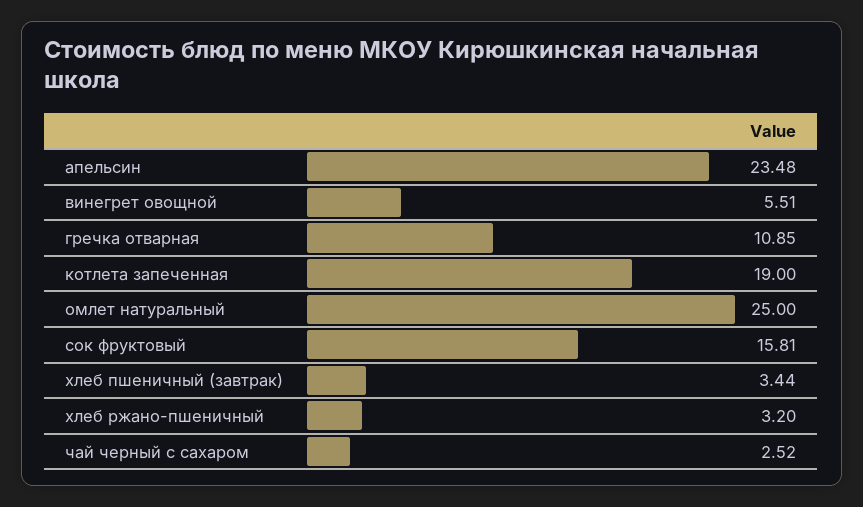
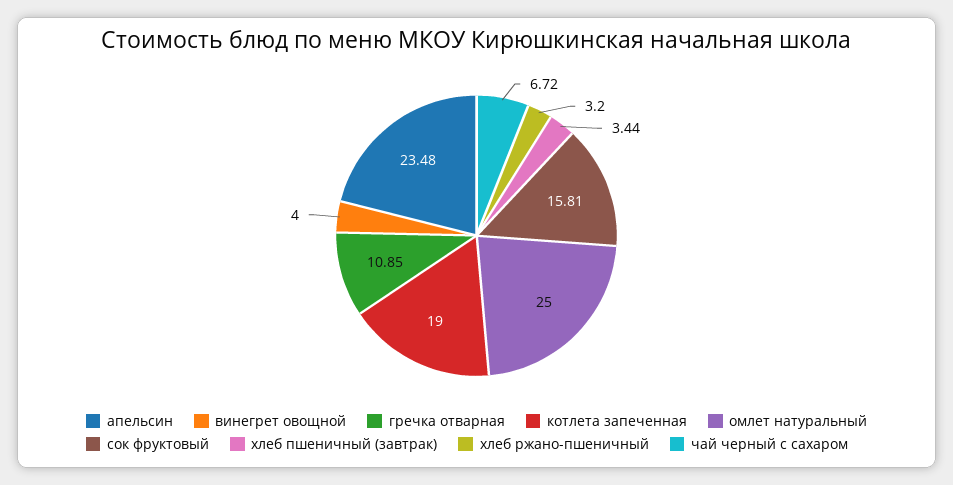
винегрет овощной: 5.51 -> 4
чай черный с сахаром: 2.52 -> 6.72

